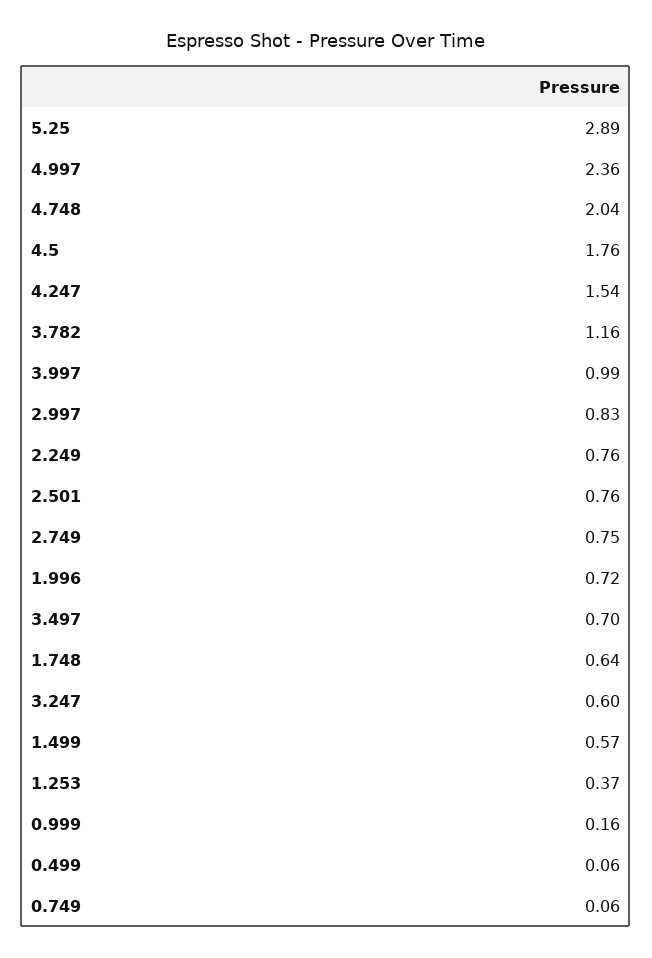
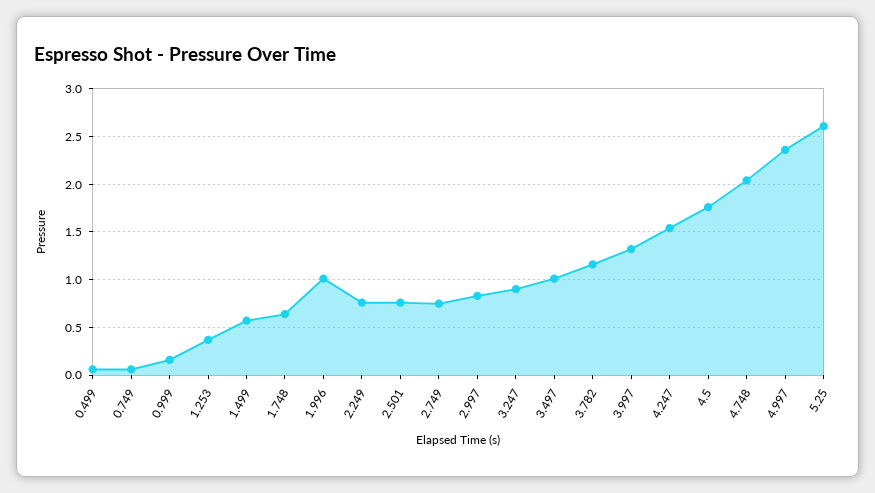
5.25: 2.89 -> 2.6
3.997: 0.99 -> 1.3
1.996: 0.72 -> 1
3.497: 0.7 -> 1
3.247: 0.6 -> 0.9

